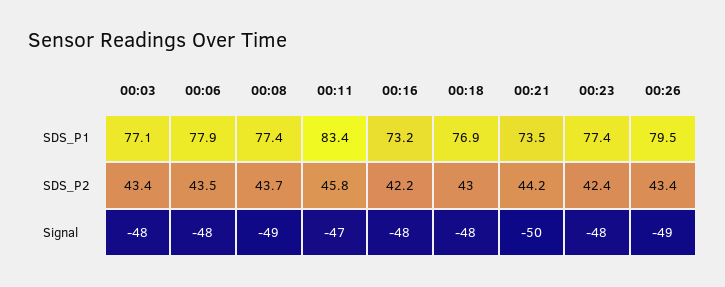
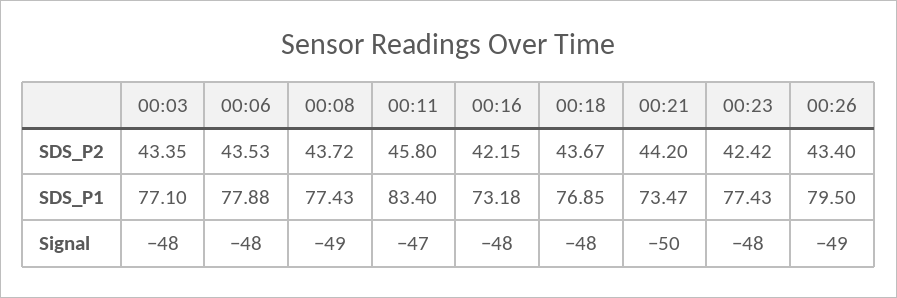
00:18, SDS_P2: 43 -> 43.67

